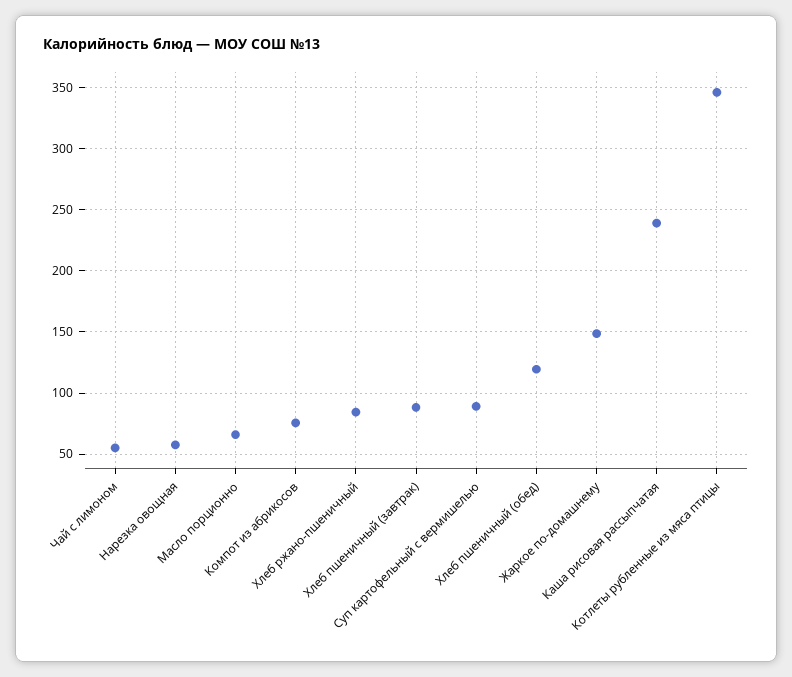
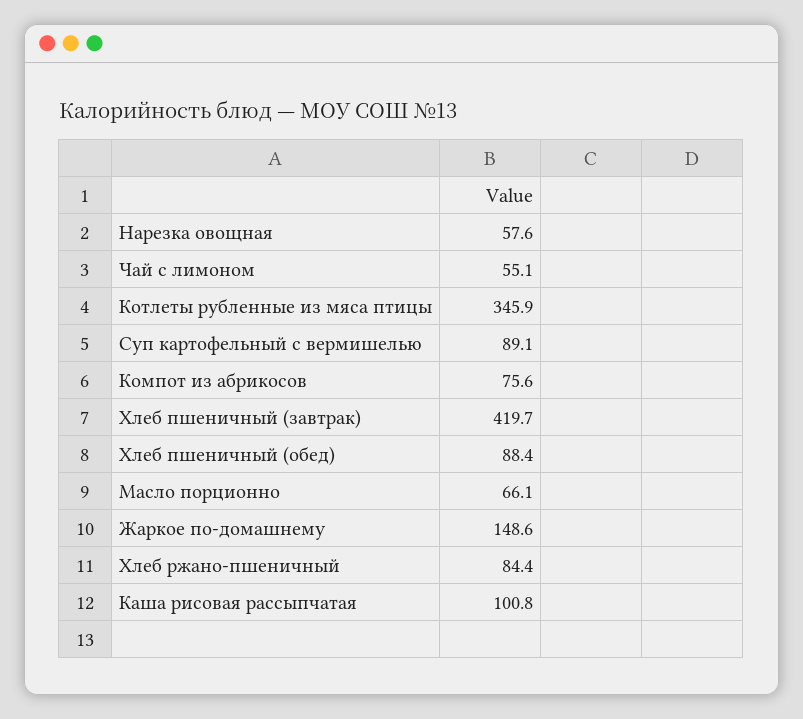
Хлеб пшеничный (завтрак): 90 -> 419.7
Хлеб пшеничный (обед): 120 -> 88.4
Каша рисовая рассыпчатая: 240 -> 100.8

